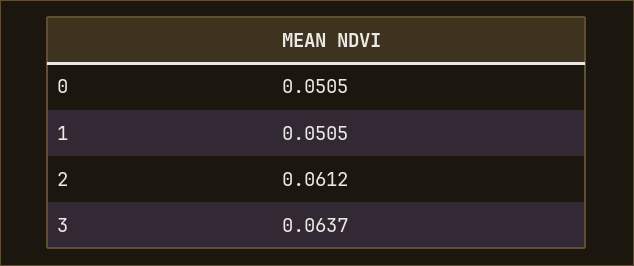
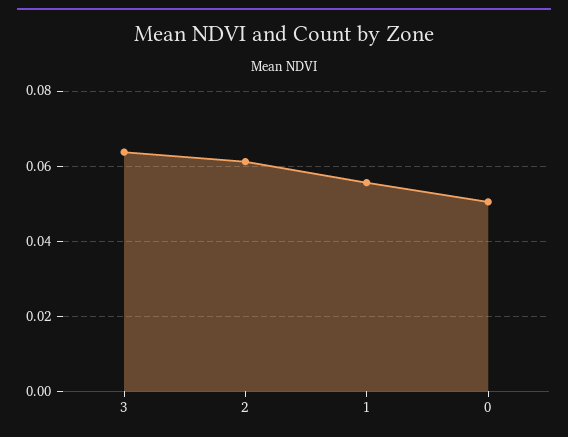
1: 0.0505 -> 0.056

